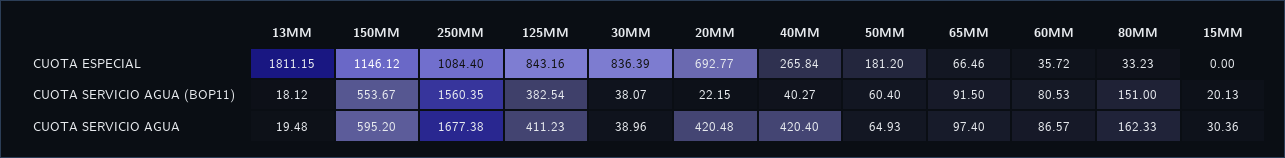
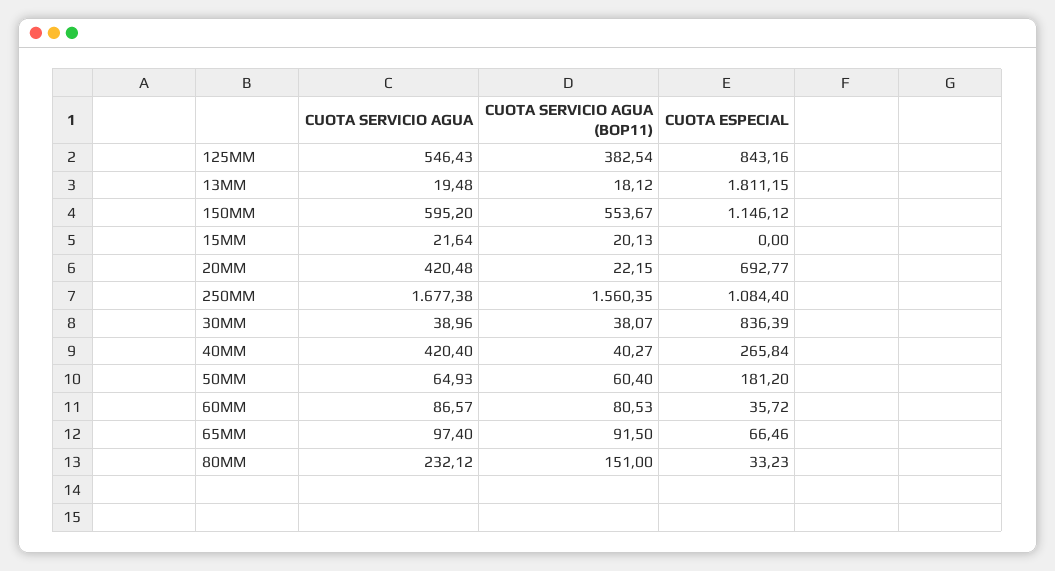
125MM, CUOTA SERVICIO AGUA: 411.23 -> 546.43
80MM, CUOTA SERVICIO AGUA: 162.33 -> 232.12
15MM, CUOTA SERVICIO AGUA: 30.36 -> 21.64

